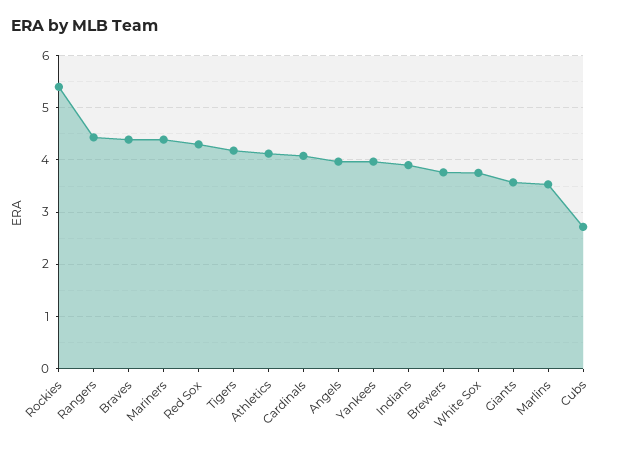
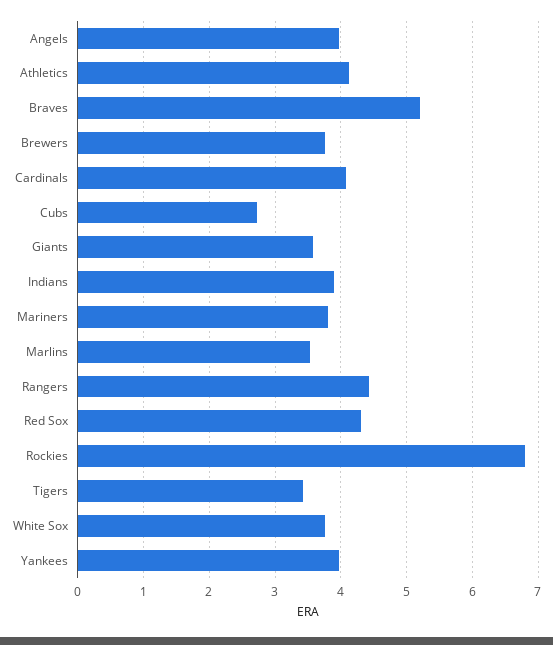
Rockies: 5.4 -> 6.8
Braves: 4.4 -> 5.2
Mariners: 4.4 -> 3.8
Tigers: 4.2 -> 3.4

